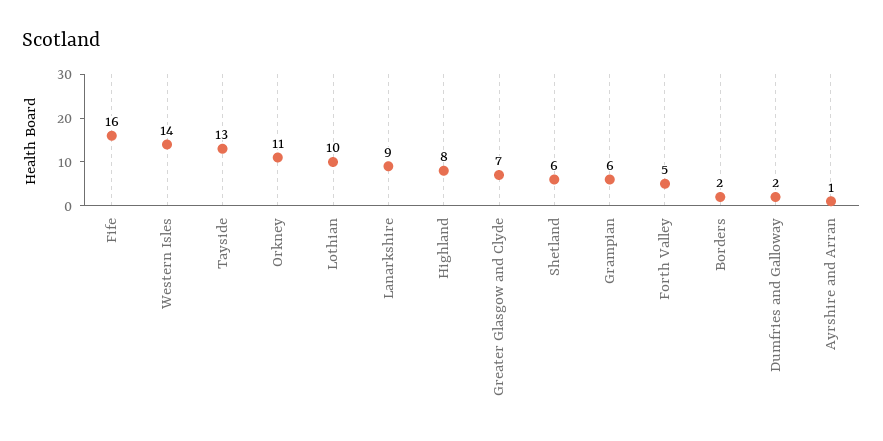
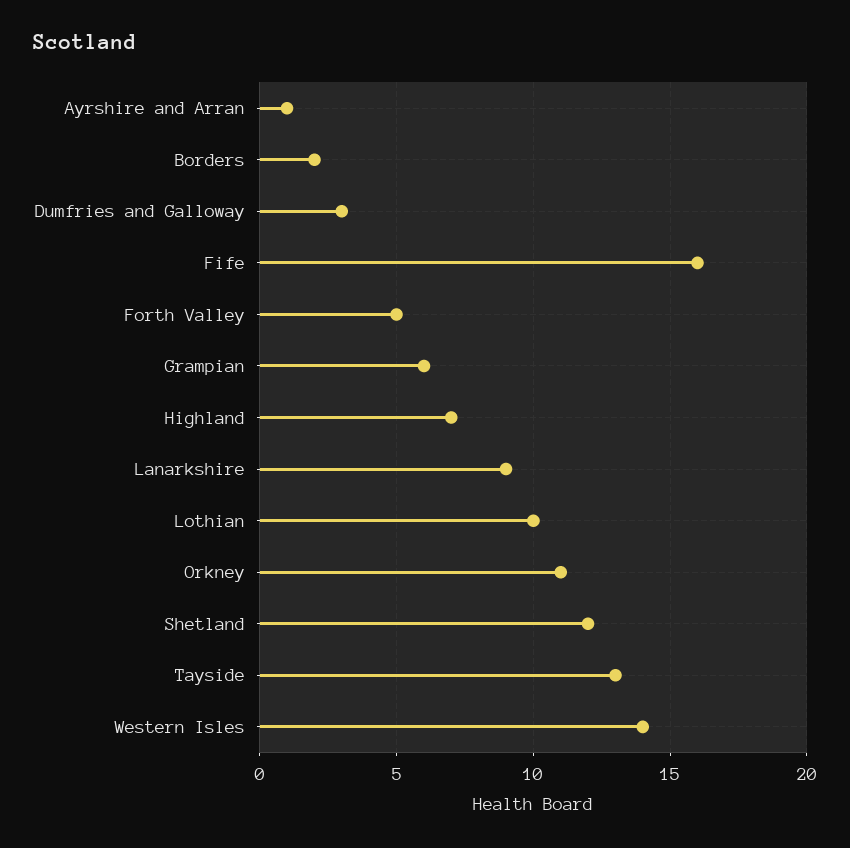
Highland: 8 -> 7
Greater Glasgow and Clyde: 7 -> none
Shetland: 6 -> 12
Dumfries and Galloway: 2 -> 3

